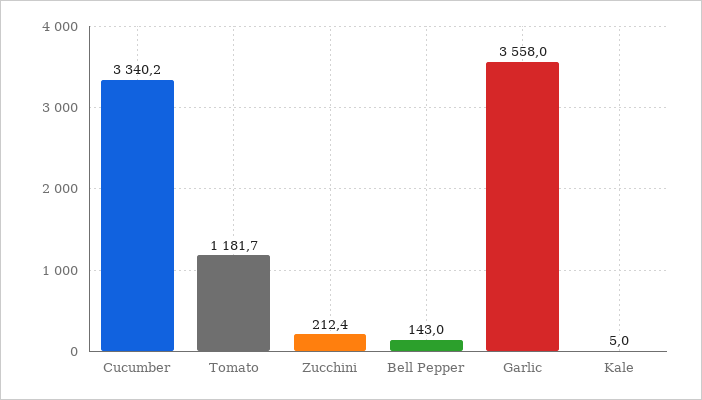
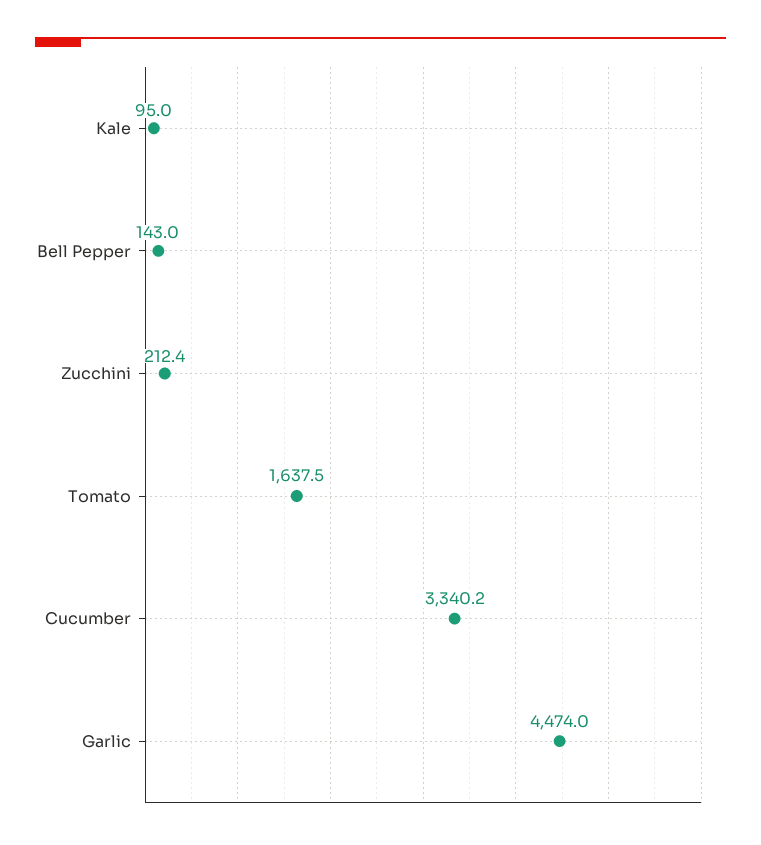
Tomato: 1181.7 -> 1637.5
Garlic: 3558 -> 4474
Kale: 5 -> 95

